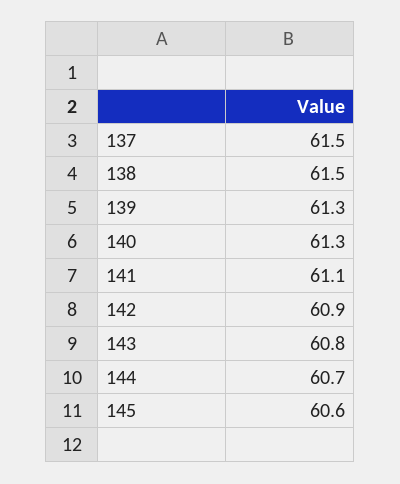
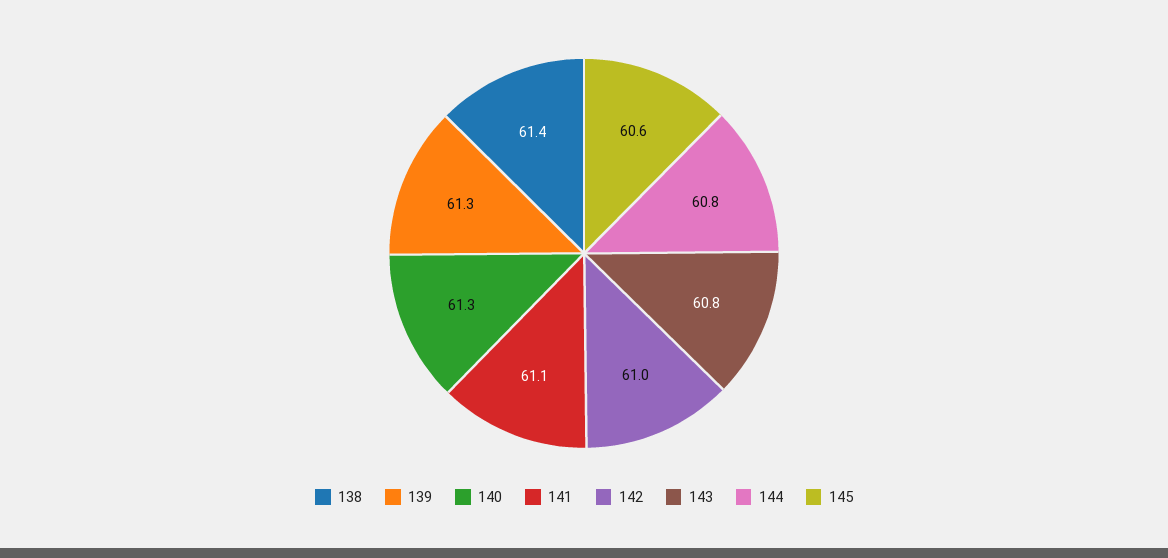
137: 61.5 -> none
138: 61.5 -> 61.4
142: 60.9 -> 61
144: 60.7 -> 60.8

